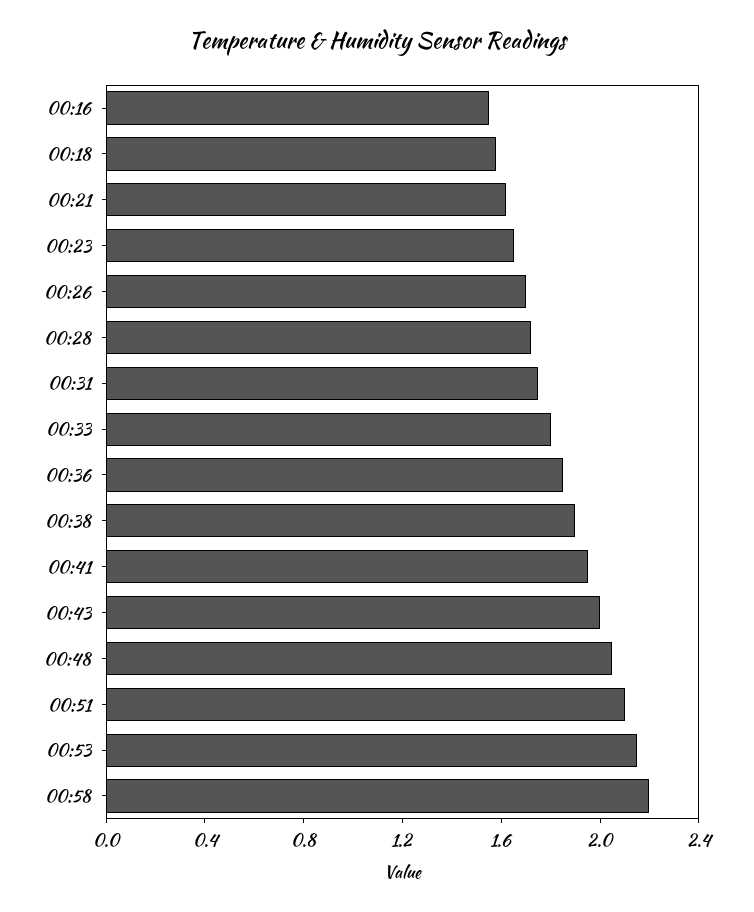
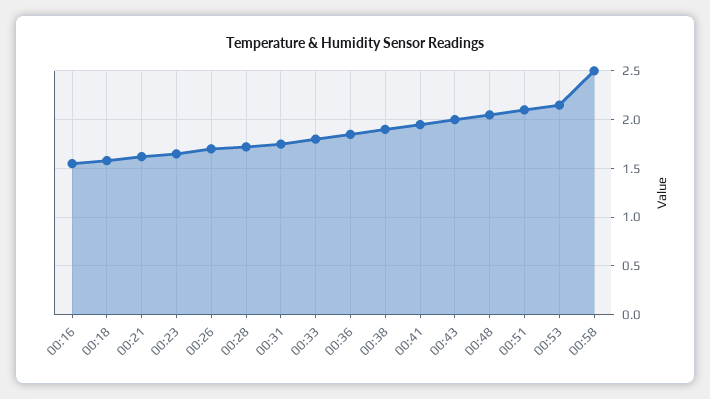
00:58: 2.2 -> 2.5

